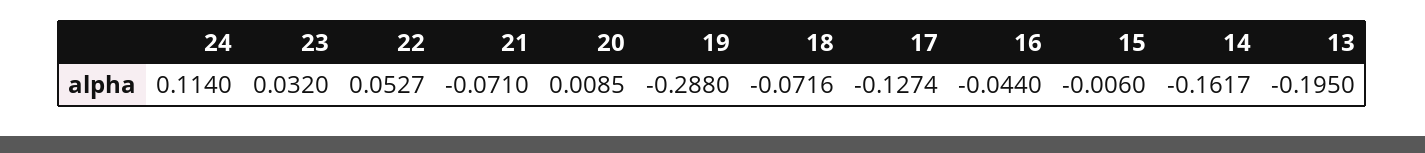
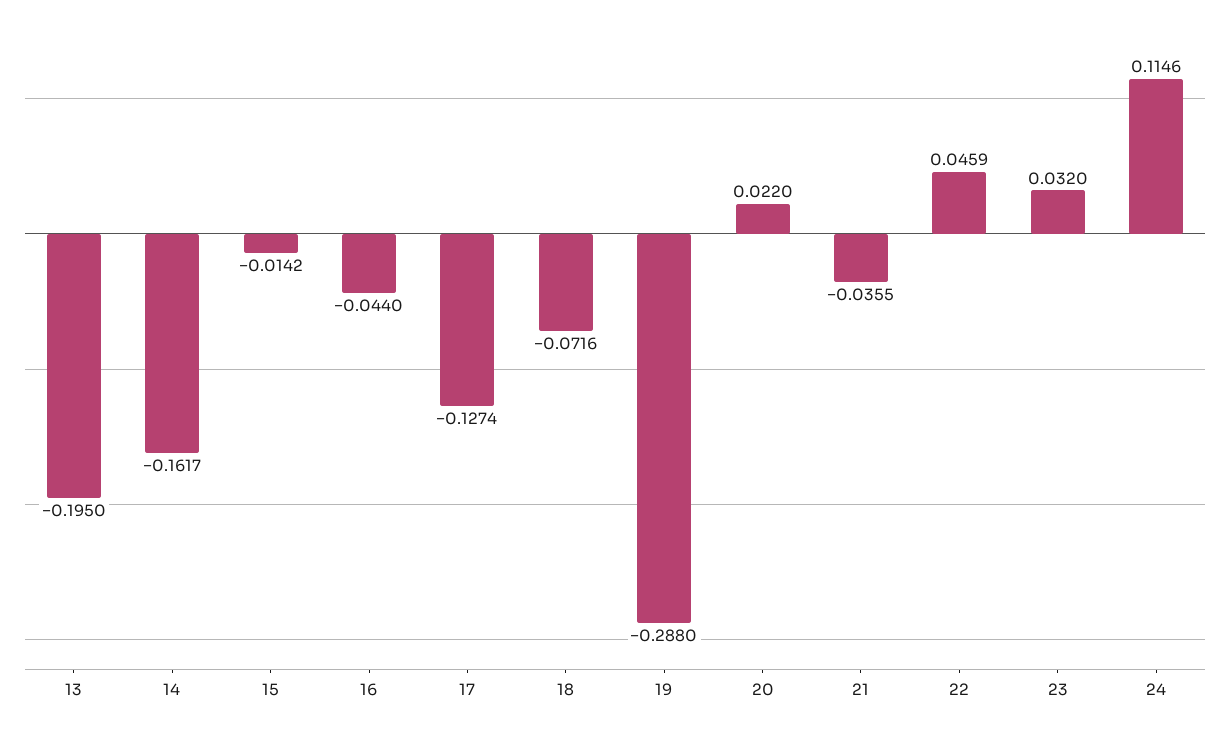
24: 0.114 -> 0.1146
22: 0.0527 -> 0.0459
21: -0.071 -> -0.0355
20: 0.0085 -> 0.022
15: -0.006 -> -0.0142

